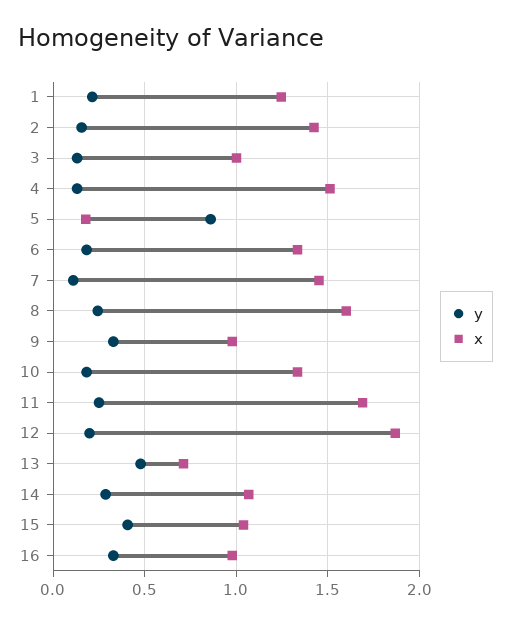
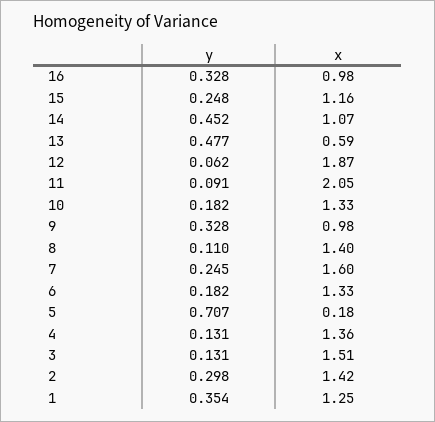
y, 1: 0.2 -> 0.354
y, 2: 0.15 -> 0.298
x, 3: 1 -> 1.51
x, 4: 1.5 -> 1.36
y, 5: 0.85 -> 0.707
y, 7: 0.1 -> 0.245
x, 7: 1.45 -> 1.6
y, 8: 0.25 -> 0.11
x, 8: 1.6 -> 1.4
y, 11: 0.25 -> 0.091
x, 11: 1.7 -> 2.05
y, 12: 0.2 -> 0.062
x, 13: 0.7 -> 0.59
y, 14: 0.3 -> 0.452
y, 15: 0.4 -> 0.248
x, 15: 1.05 -> 1.16

